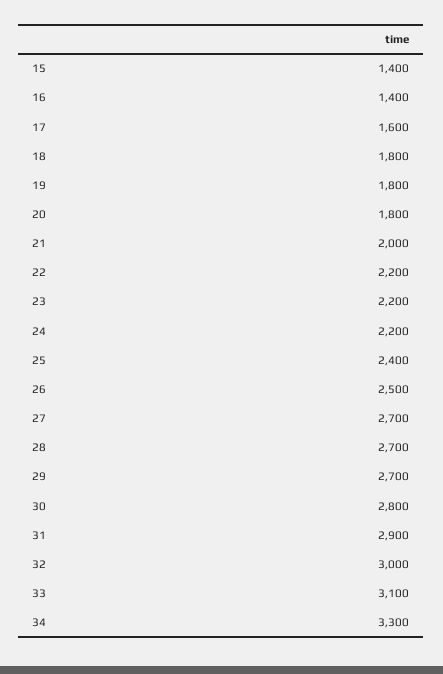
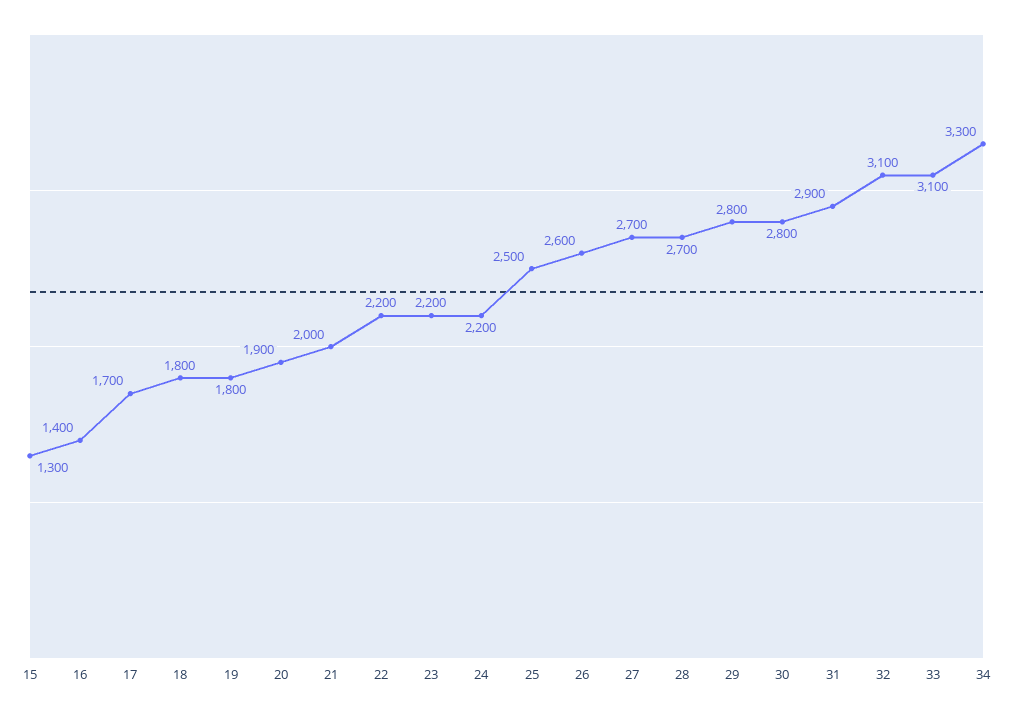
15: 1400 -> 1300
17: 1600 -> 1700
20: 1800 -> 1900
25: 2400 -> 2500
26: 2500 -> 2600
29: 2700 -> 2800
32: 3000 -> 3100

